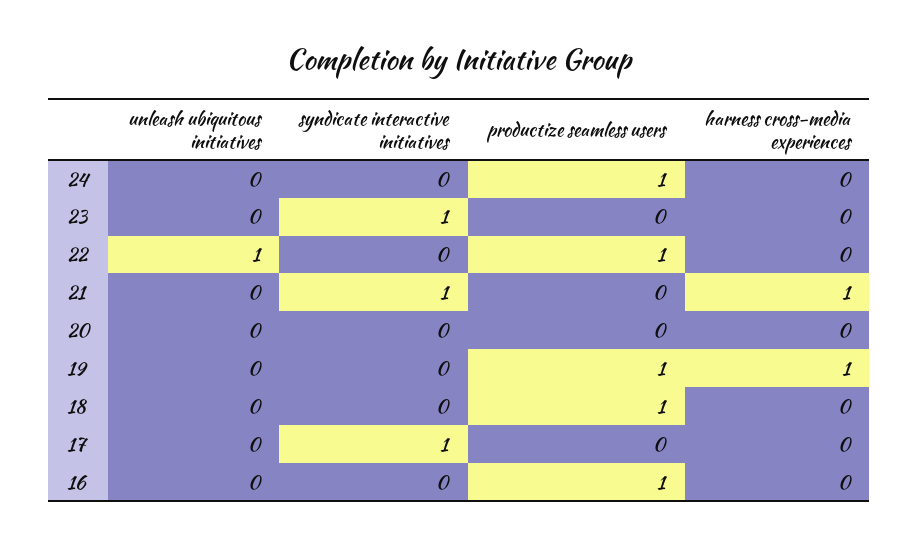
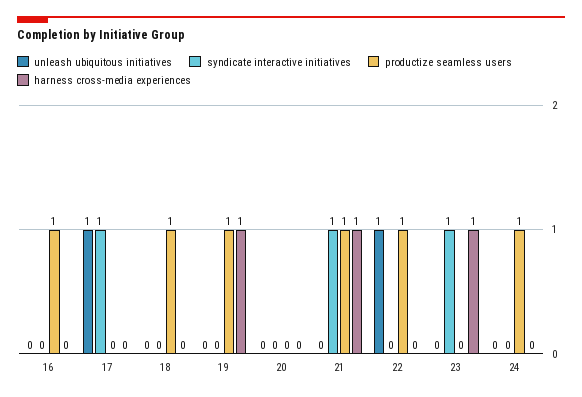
harness cross-media experiences, 23: 0 -> 1
productize seamless users, 21: 0 -> 1
unleash ubiquitous initiatives, 17: 0 -> 1

